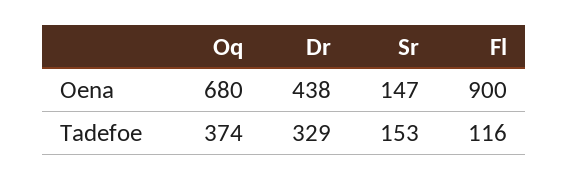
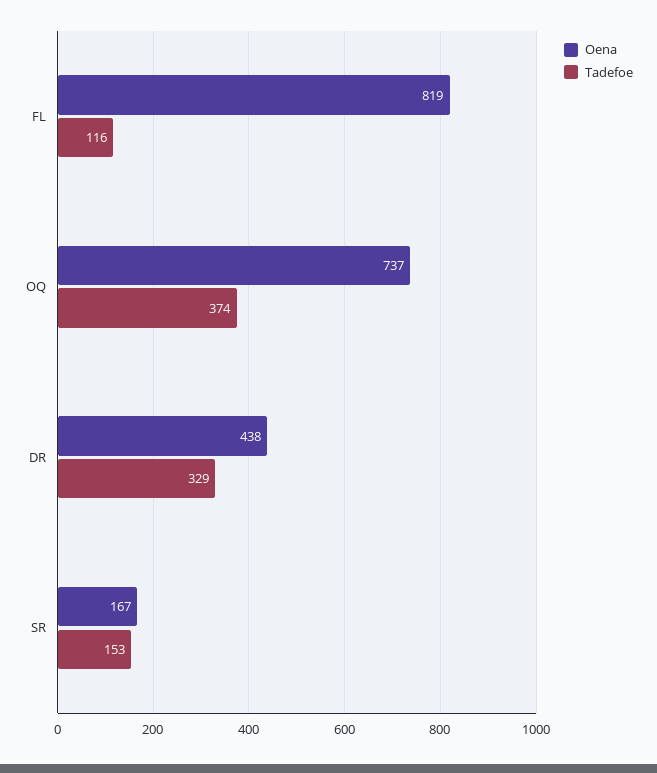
Oena, Oq: 680 -> 737
Oena, Sr: 147 -> 167
Oena, Fl: 900 -> 819

